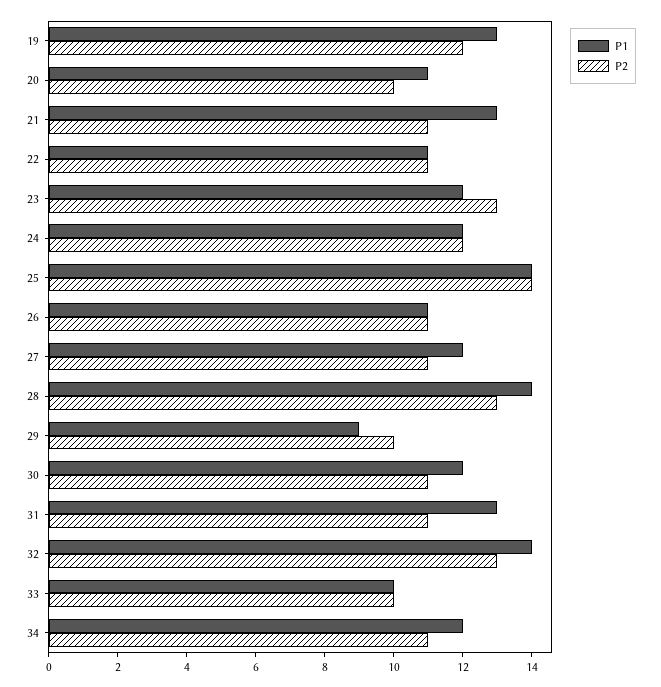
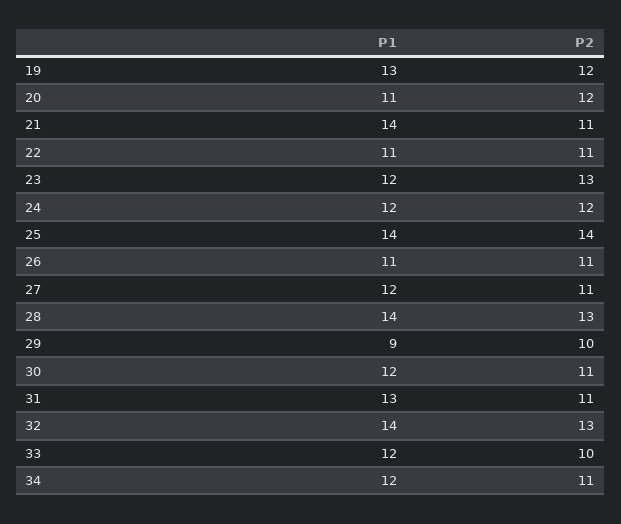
P2, 20: 10 -> 12
P1, 21: 13 -> 14
P1, 33: 10 -> 12

